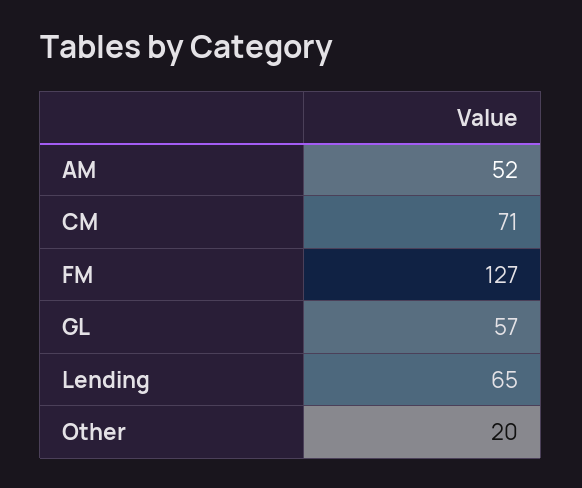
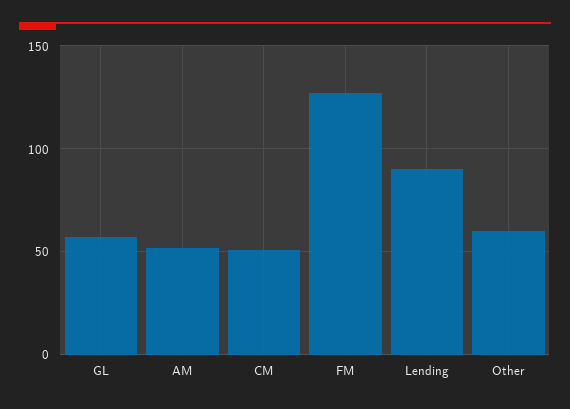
CM: 71 -> 50
Lending: 65 -> 90
Other: 20 -> 60

